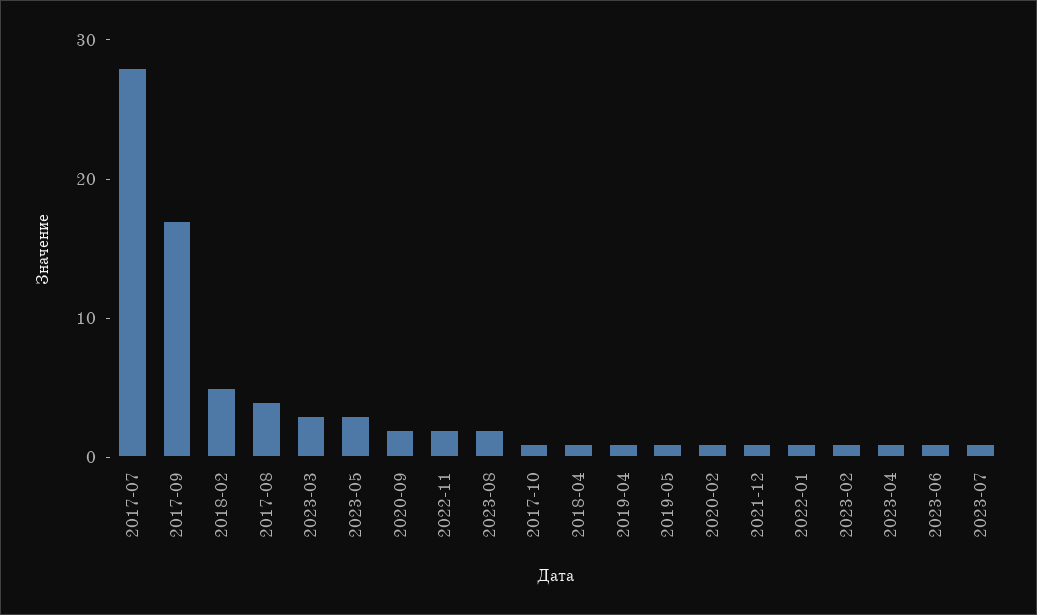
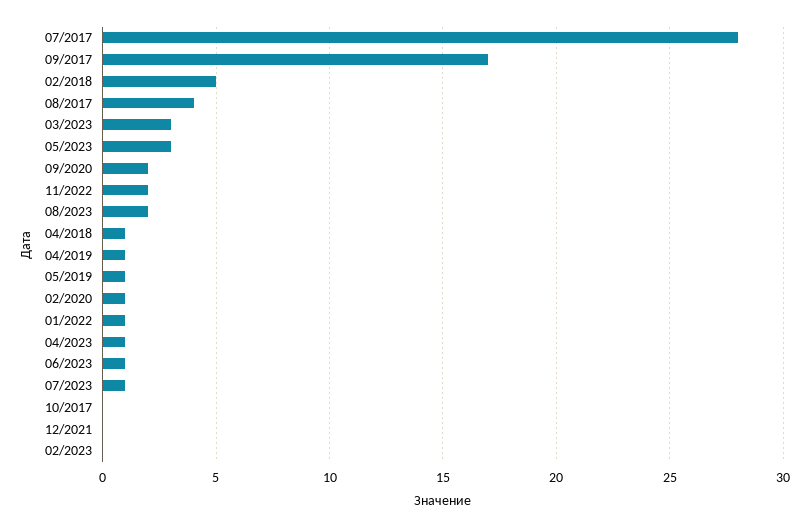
2017-10: 1 -> 0
2021-12: 1 -> 0
2023-02: 1 -> 0

